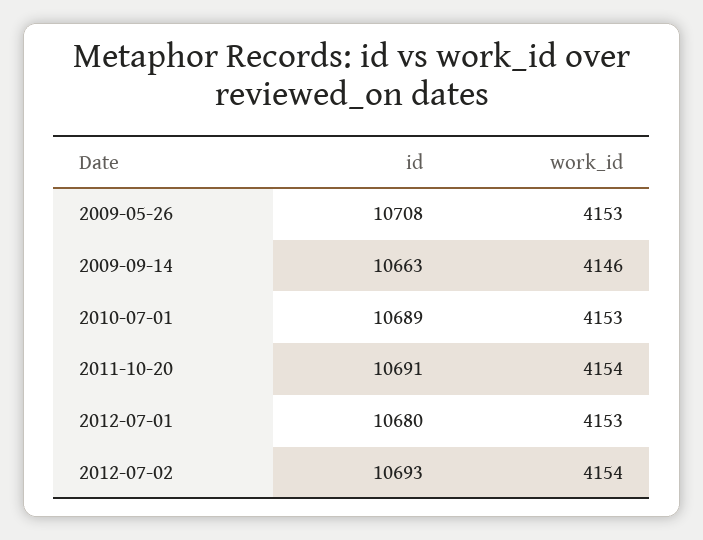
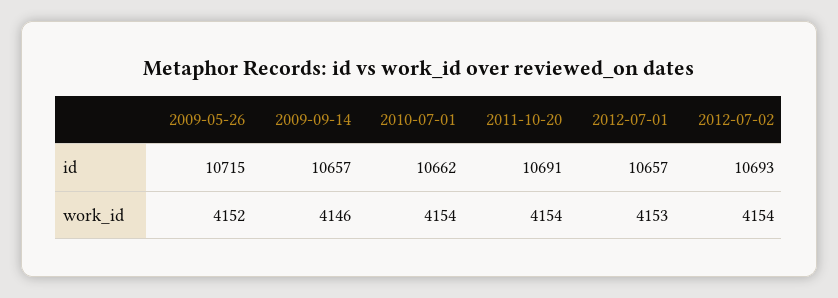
id, 2009-05-26: 10708 -> 10715
work_id, 2009-05-26: 4153 -> 4152
id, 2009-09-14: 10663 -> 10657
id, 2010-07-01: 10689 -> 10662
work_id, 2010-07-01: 4153 -> 4154
id, 2012-07-01: 10680 -> 10657

